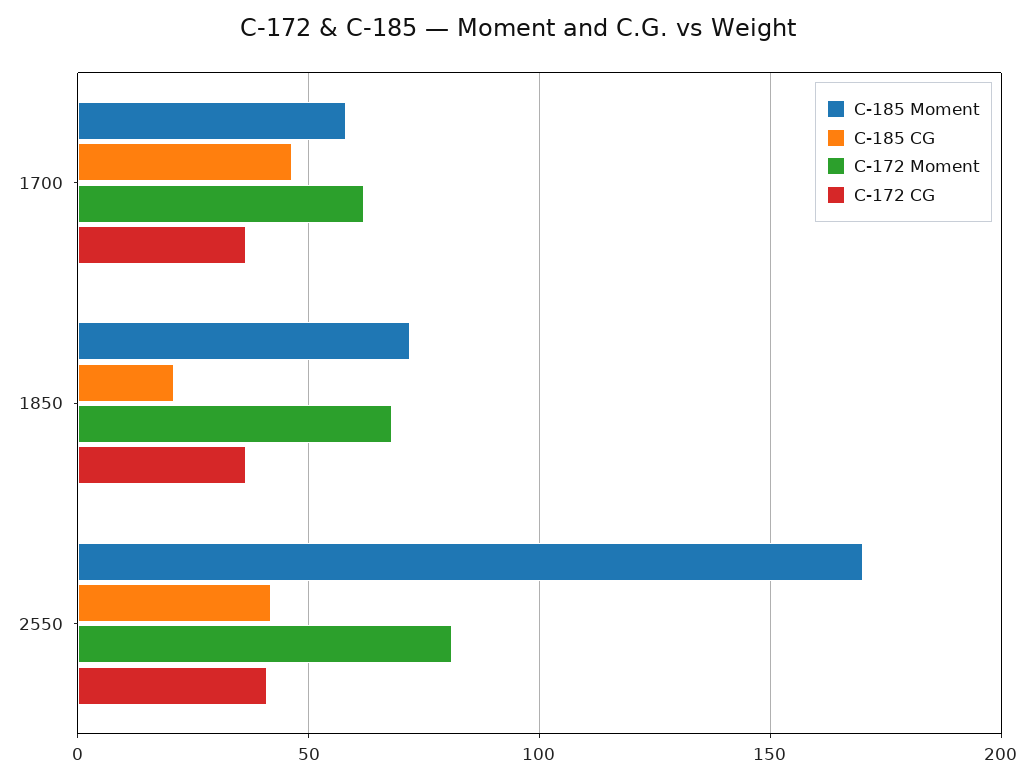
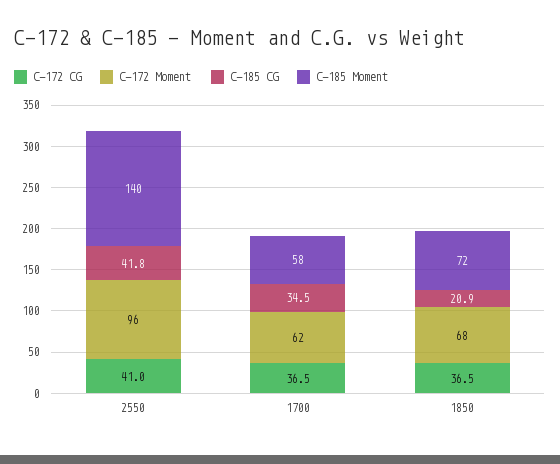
C-185 CG, 1700: 45 -> 34.5
C-185 Moment, 2550: 170 -> 140
C-172 Moment, 2550: 80 -> 96

